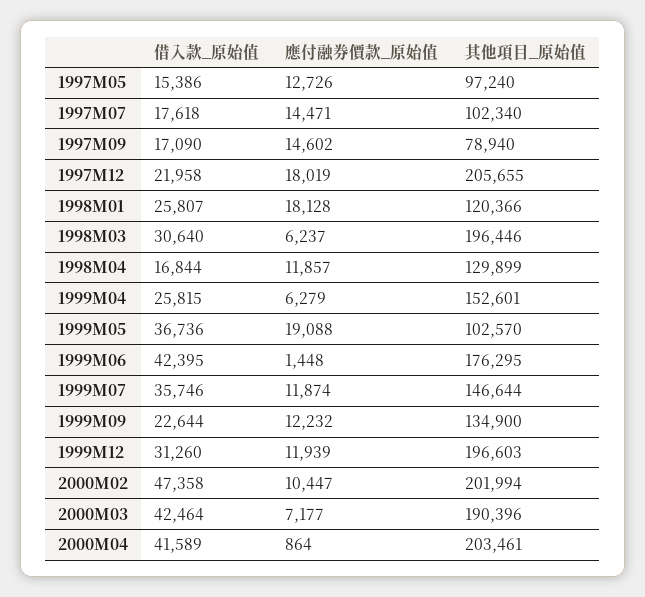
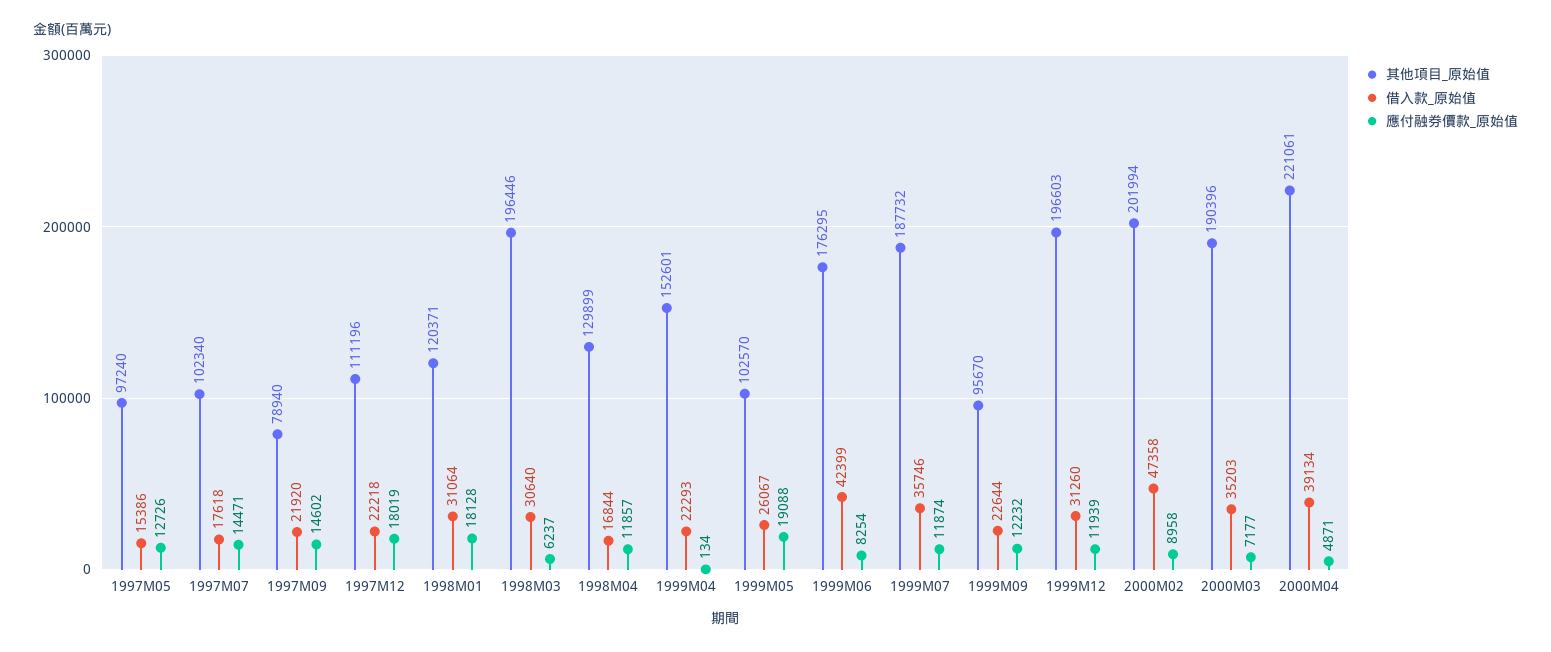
借入款_原始值, 1997M09: 17090 -> 21920
借入款_原始值, 1997M12: 21958 -> 22218
其他項目_原始值, 1997M12: 205655 -> 111196
借入款_原始值, 1998M01: 25807 -> 31064
其他項目_原始值, 1998M01: 120366 -> 120371
借入款_原始值, 1999M04: 25815 -> 22293
應付融券價款_原始值, 1999M04: 6279 -> 134
借入款_原始值, 1999M05: 36736 -> 26067
借入款_原始值, 1999M06: 42395 -> 42399
應付融券價款_原始值, 1999M06: 1448 -> 8254
其他項目_原始值, 1999M07: 146644 -> 187732
其他項目_原始值, 1999M09: 134900 -> 95670
應付融券價款_原始值, 2000M02: 10447 -> 8958
借入款_原始值, 2000M03: 42464 -> 35203
借入款_原始值, 2000M04: 41589 -> 39134
應付融券價款_原始值, 2000M04: 864 -> 4871
其他項目_原始值, 2000M04: 203461 -> 221061

